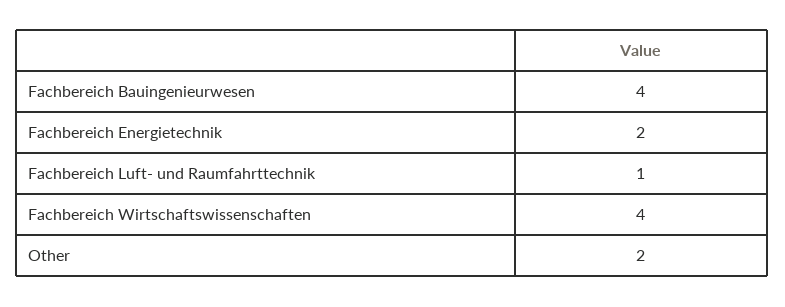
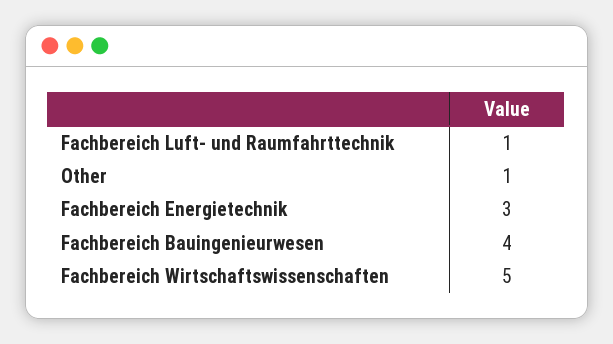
Fachbereich Energietechnik: 2 -> 3
Fachbereich Wirtschaftswissenschaften: 4 -> 5
Other: 2 -> 1

